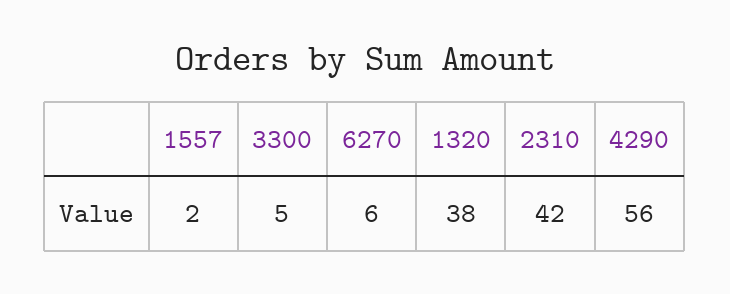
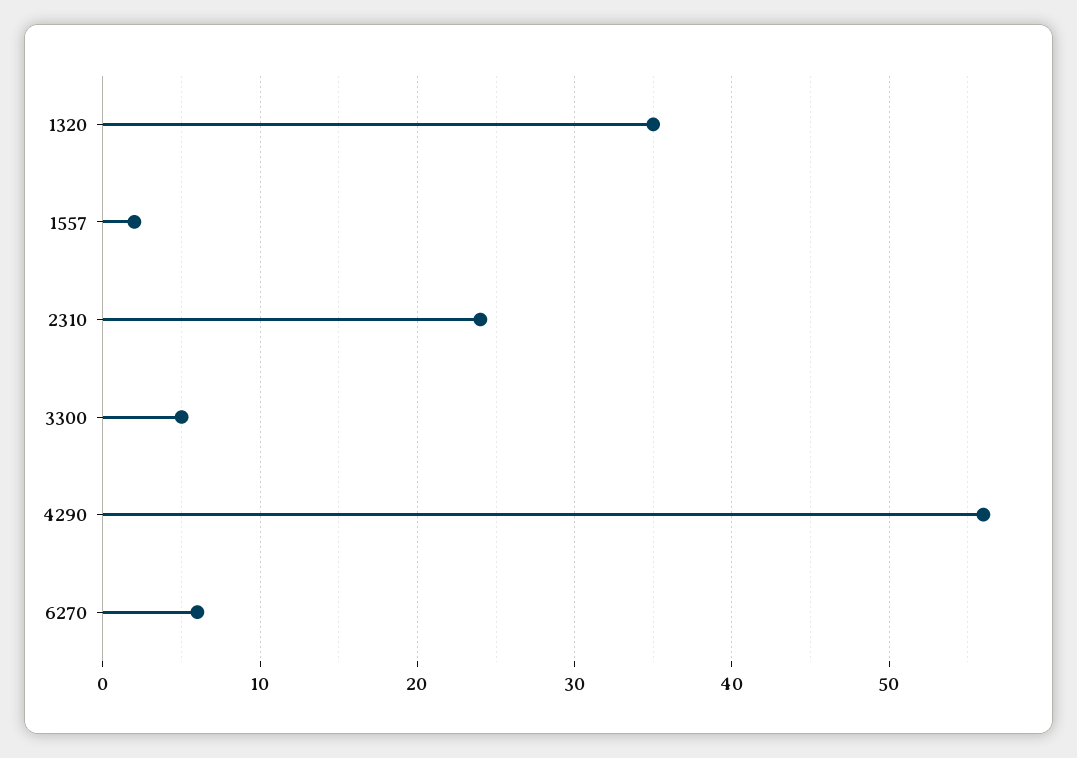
1320: 38 -> 35
2310: 42 -> 24

